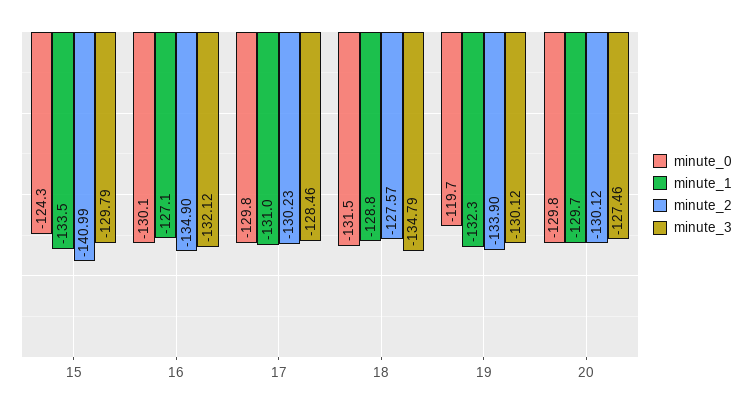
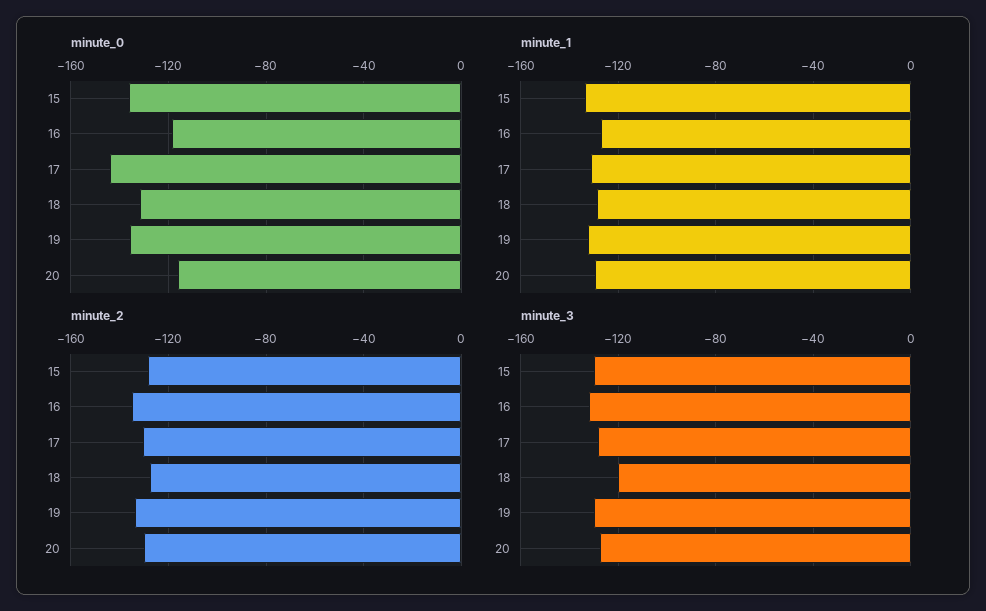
minute_0, 15: -124.3 -> -135
minute_2, 15: -140.99 -> -130
minute_0, 16: -130.1 -> -120
minute_0, 17: -129.8 -> -145
minute_3, 18: -134.79 -> -120
minute_0, 19: -119.7 -> -135
minute_0, 20: -129.8 -> -115

